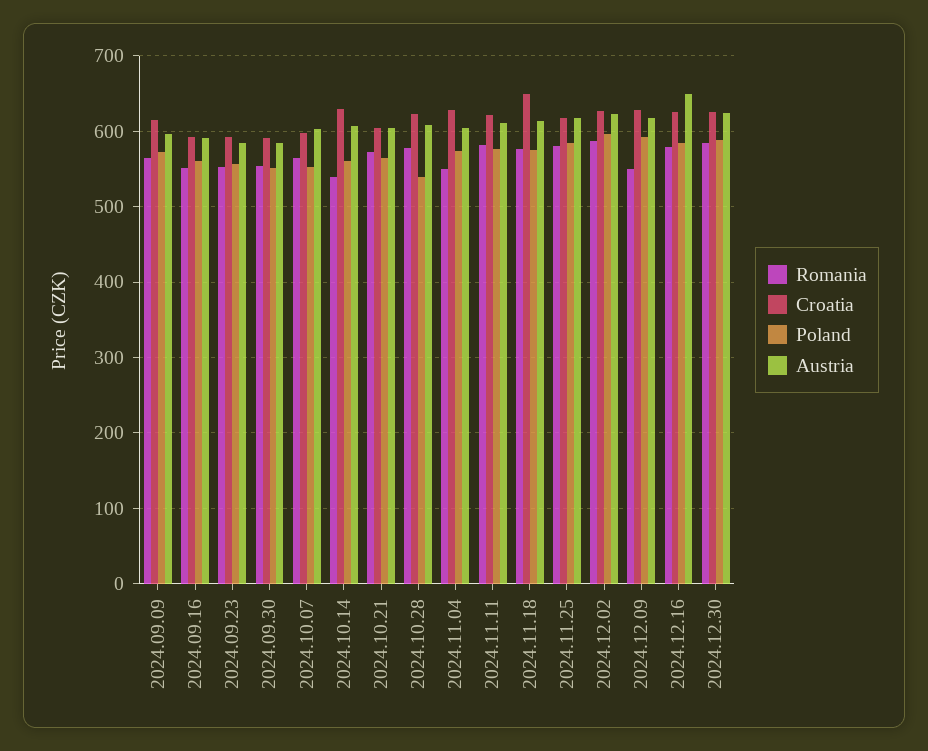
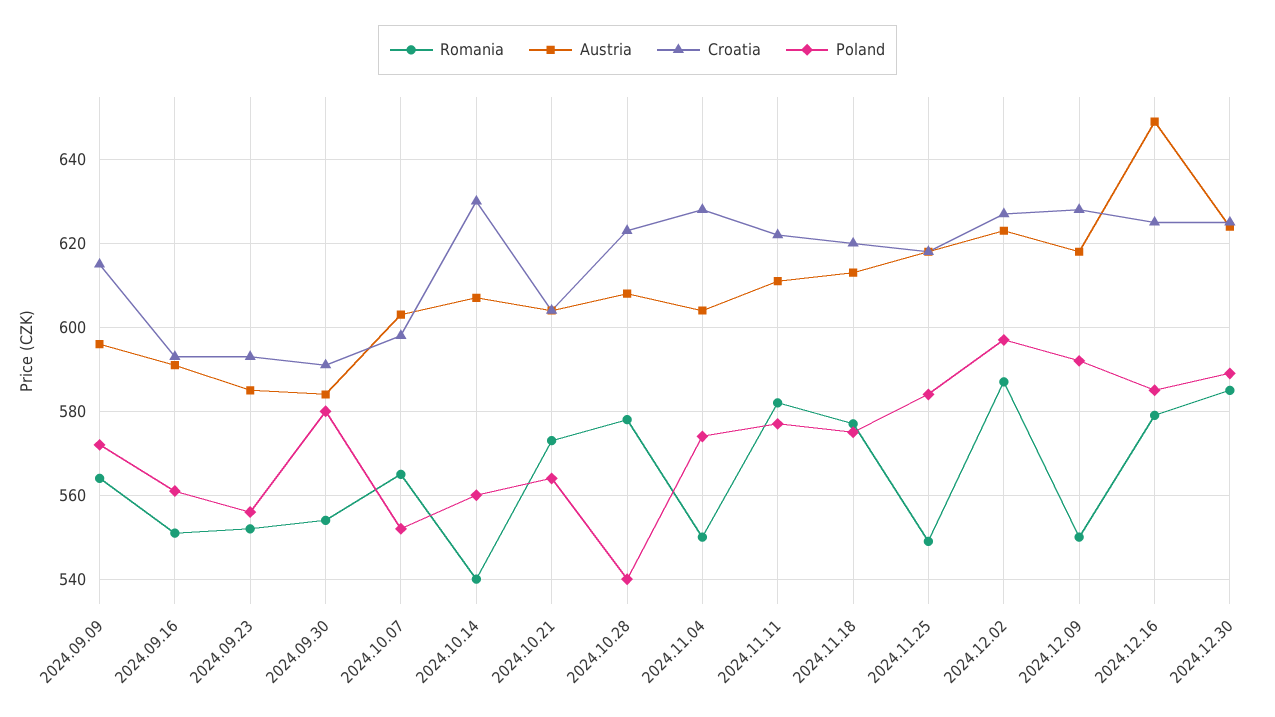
Poland, 2024.09.30: 550 -> 580
Croatia, 2024.11.18: 650 -> 620
Romania, 2024.11.25: 580 -> 550

